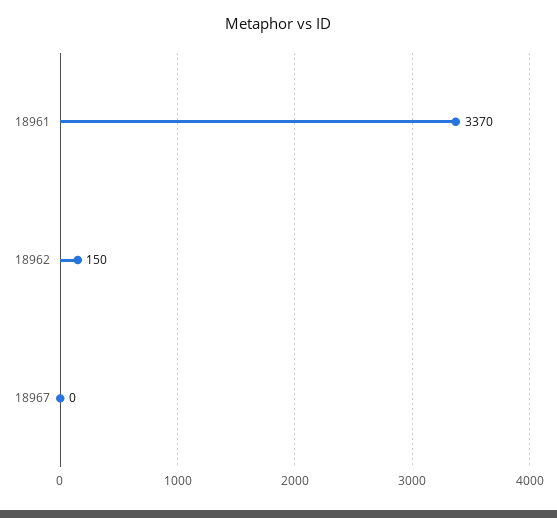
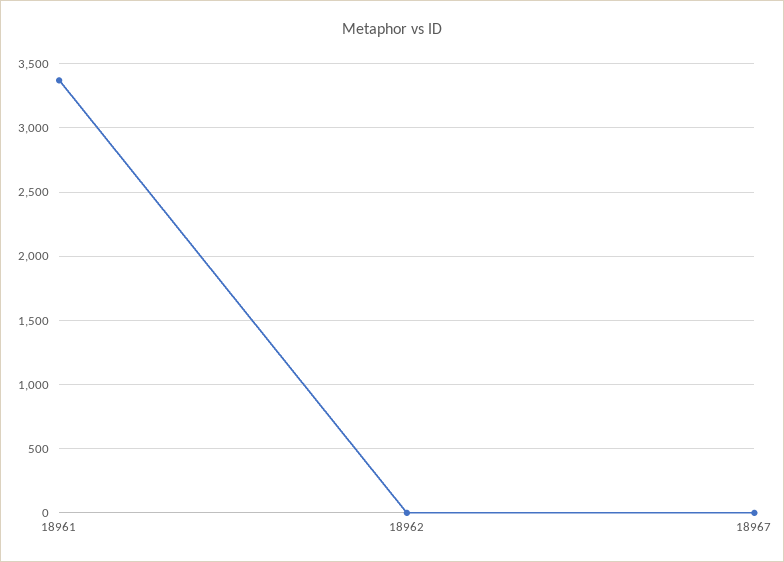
18962: 150 -> 0

